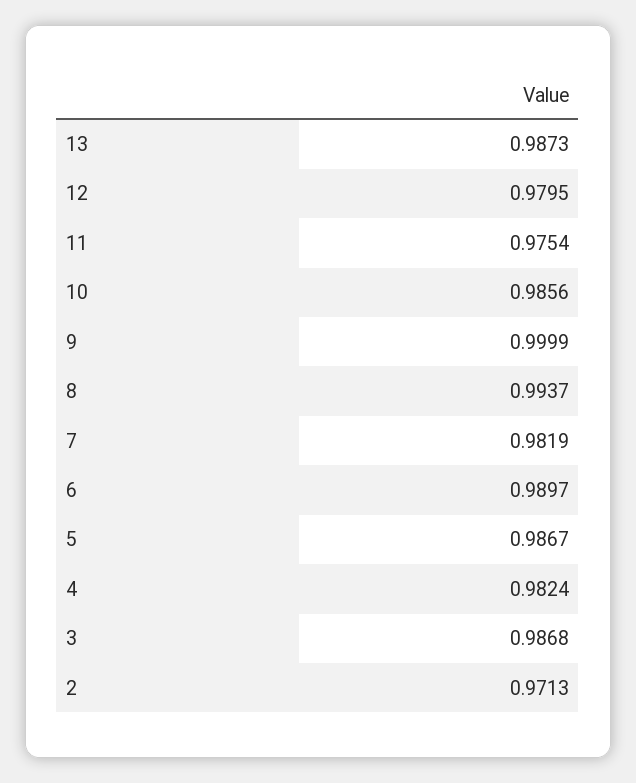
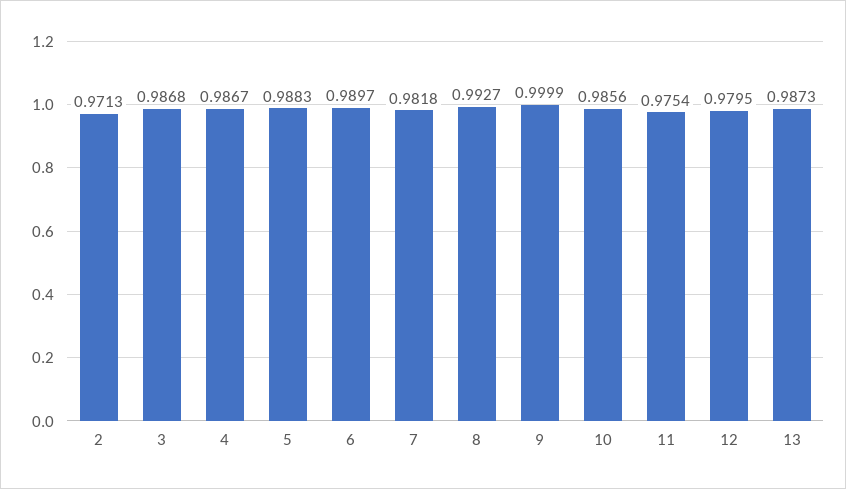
8: 0.9937 -> 0.9927
7: 0.9819 -> 0.9818
5: 0.9867 -> 0.9883
4: 0.9824 -> 0.9867

